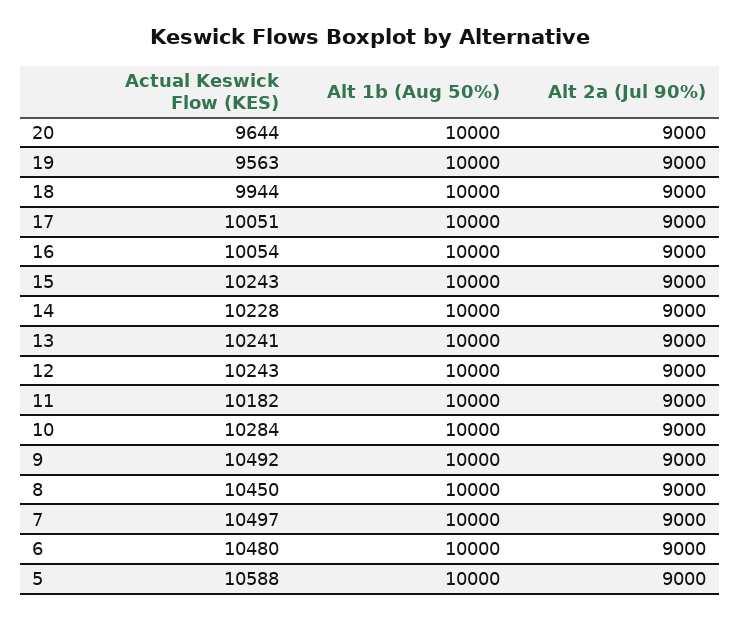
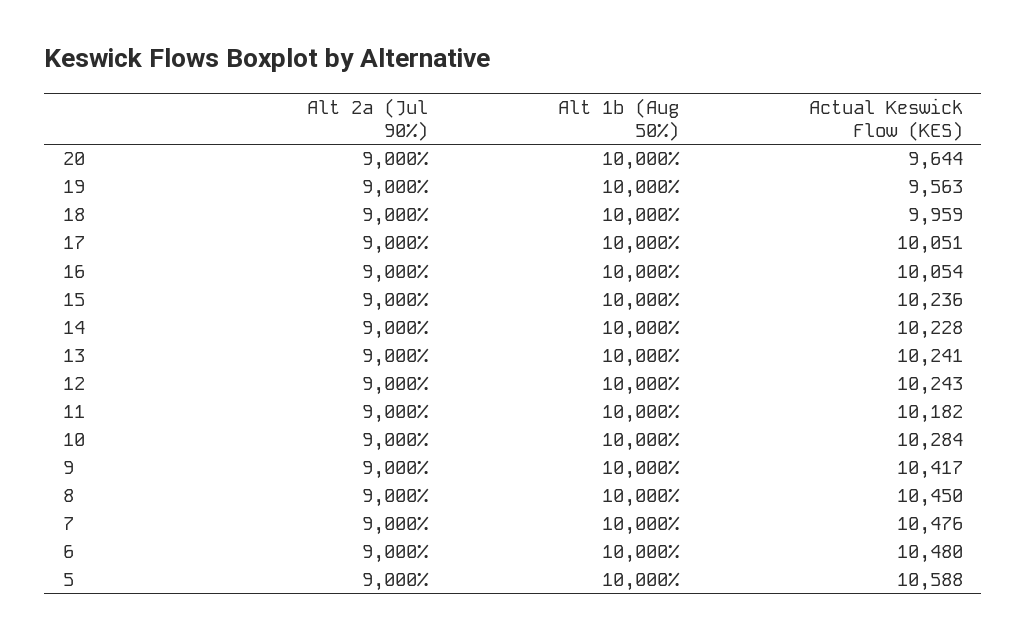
Actual Keswick Flow (KES), 18: 9944 -> 9959
Actual Keswick Flow (KES), 15: 10243 -> 10236
Actual Keswick Flow (KES), 9: 10492 -> 10417
Actual Keswick Flow (KES), 7: 10497 -> 10476

